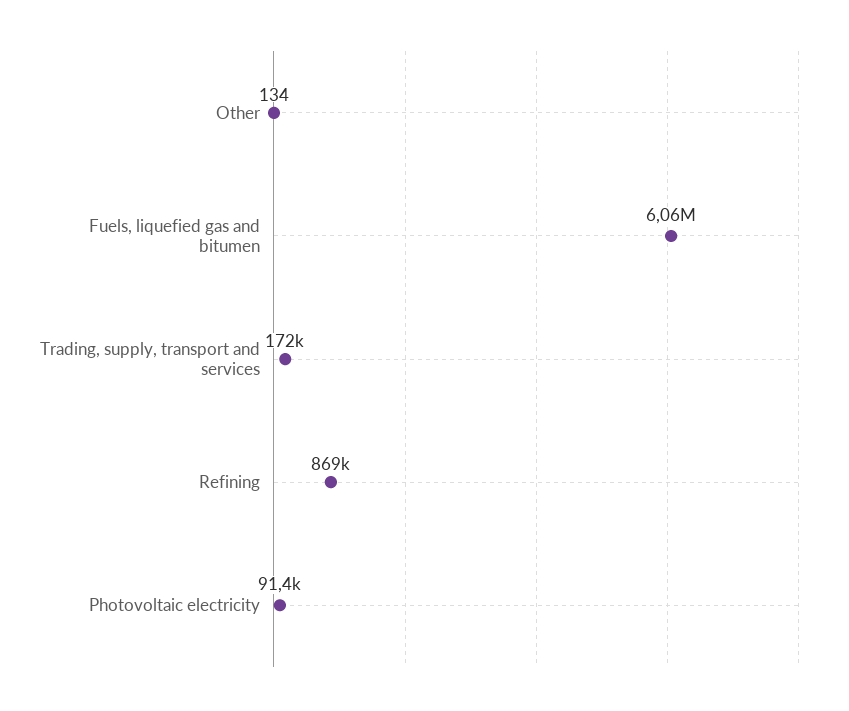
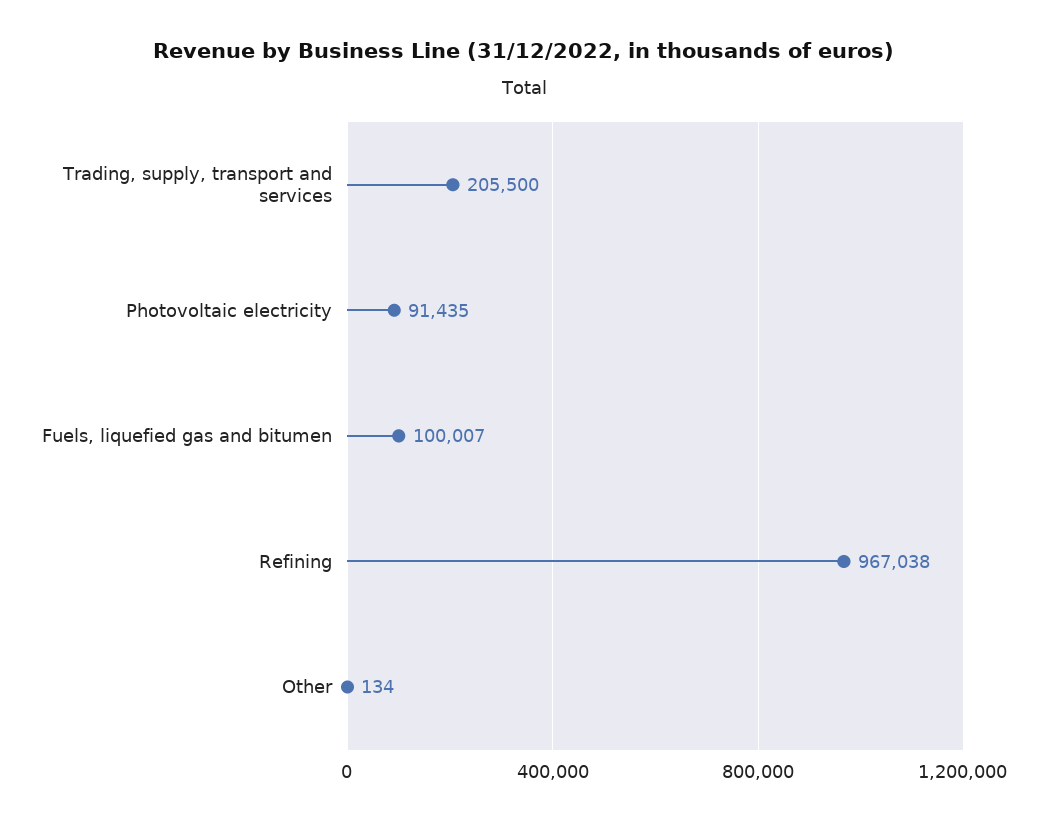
Fuels, liquefied gas and bitumen: 6060000 -> 100007
Trading, supply, transport and services: 172000 -> 205500
Refining: 869000 -> 967038

